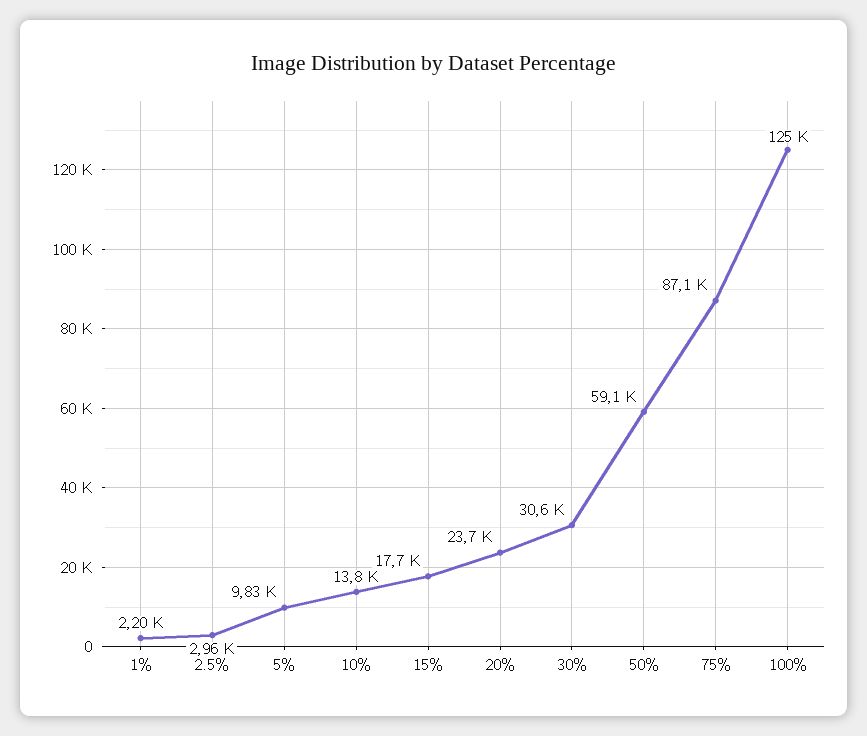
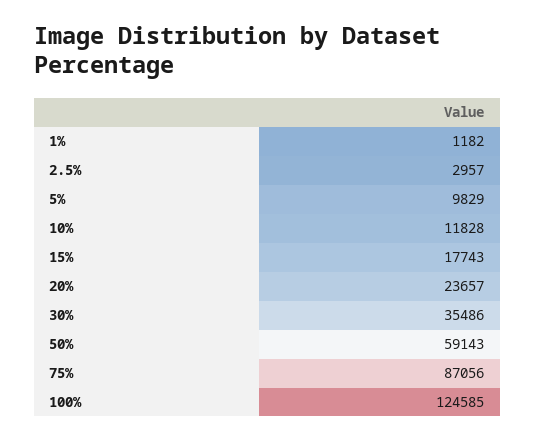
1%: 2200 -> 1182
10%: 13800 -> 11828
30%: 30600 -> 35486

